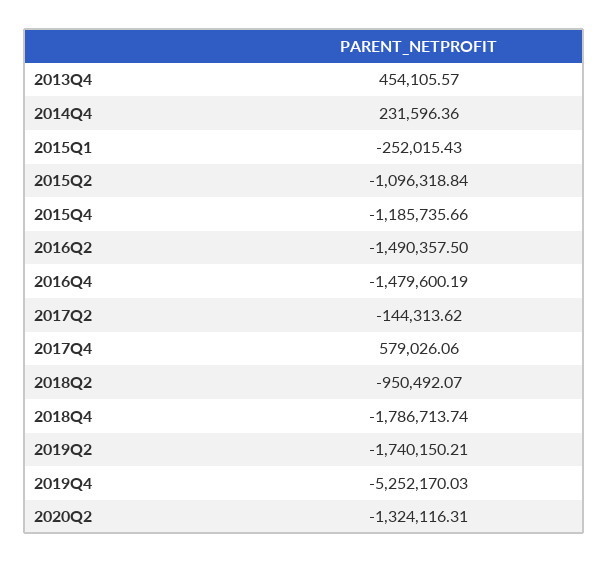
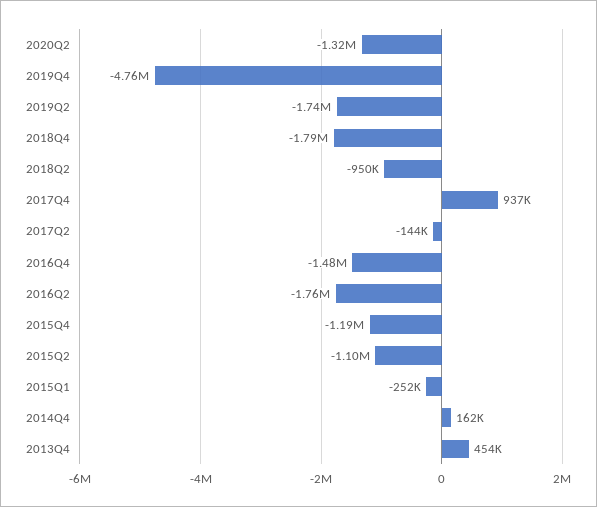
2014Q4: 231596.36 -> 162000
2016Q2: -1490357.5 -> -1760000
2017Q4: 579026.06 -> 937000
2019Q4: -5252170.03 -> -4760000

